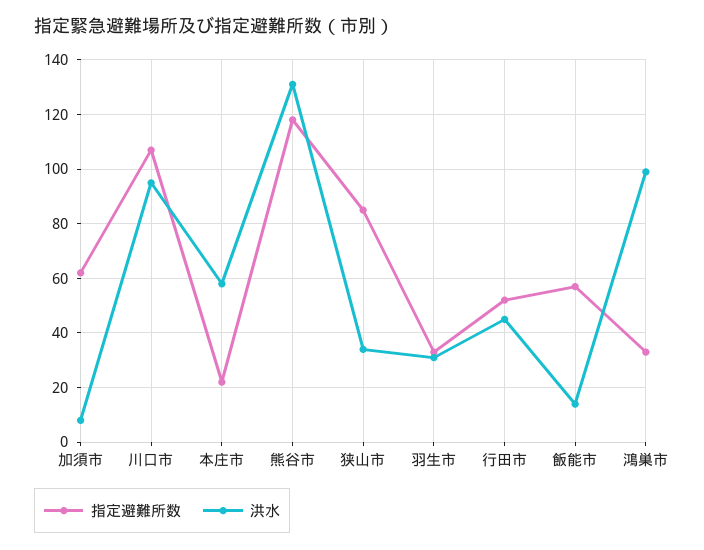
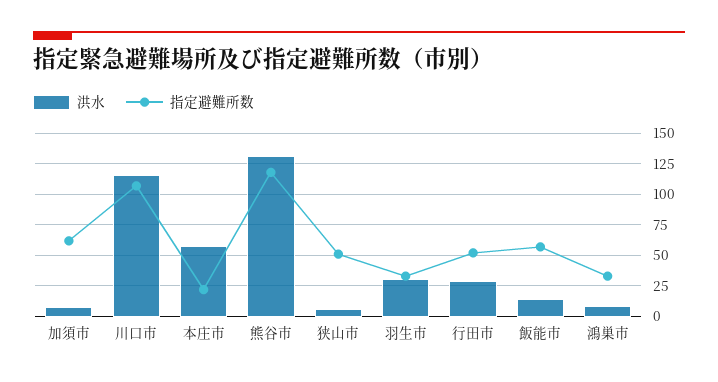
洪水, 川口市: 95 -> 115
指定避難所数, 狭山市: 85 -> 50
洪水, 狭山市: 35 -> 5
洪水, 行田市: 45 -> 30
洪水, 鴻巣市: 100 -> 10

